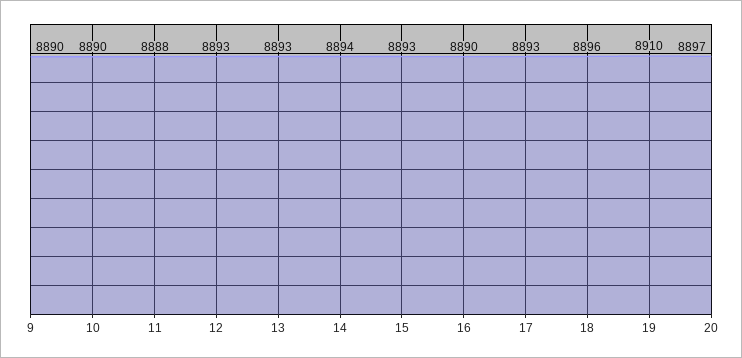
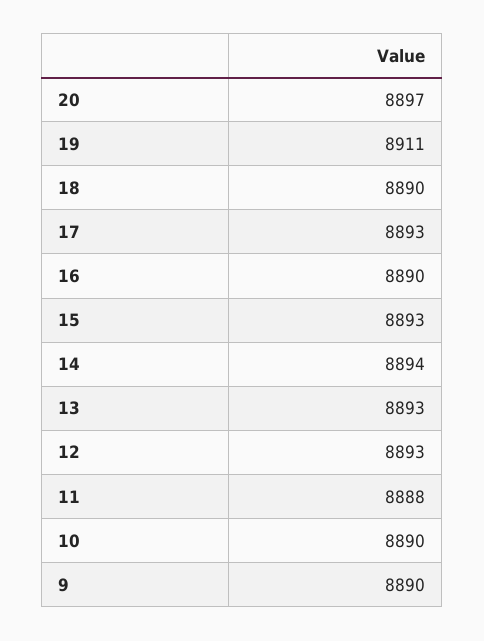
18: 8896 -> 8890
19: 8910 -> 8911

